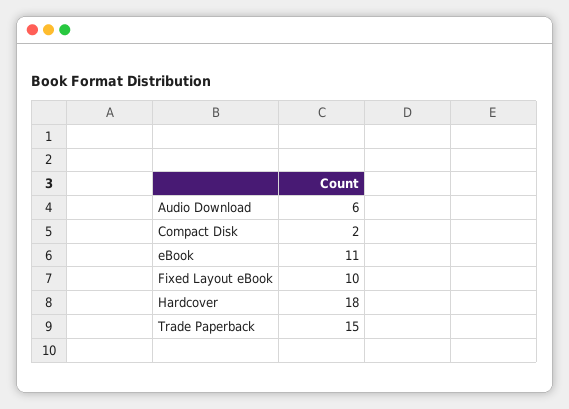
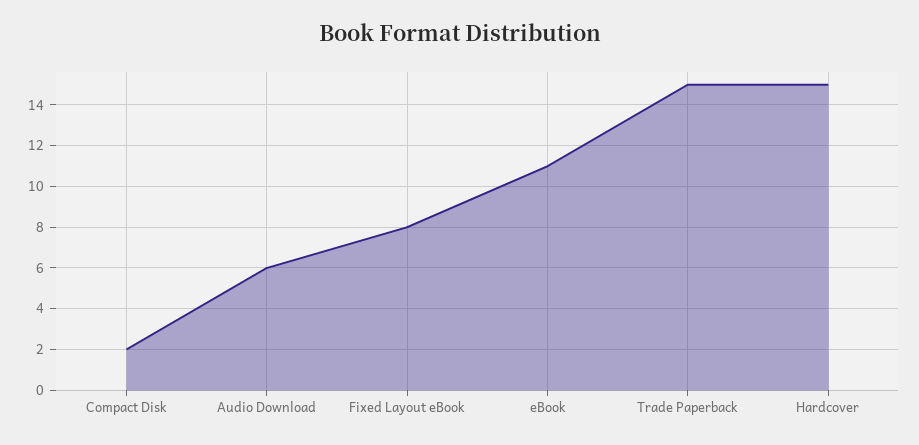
Fixed Layout eBook: 10 -> 8
Hardcover: 18 -> 15

